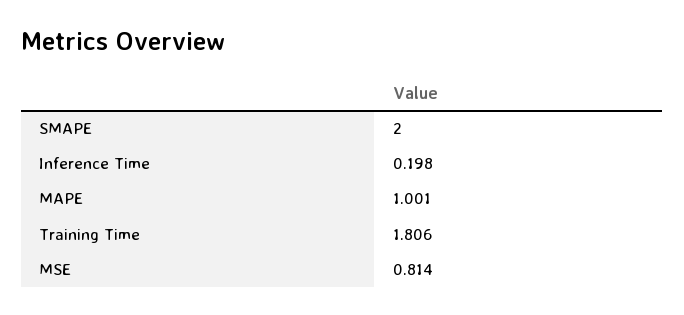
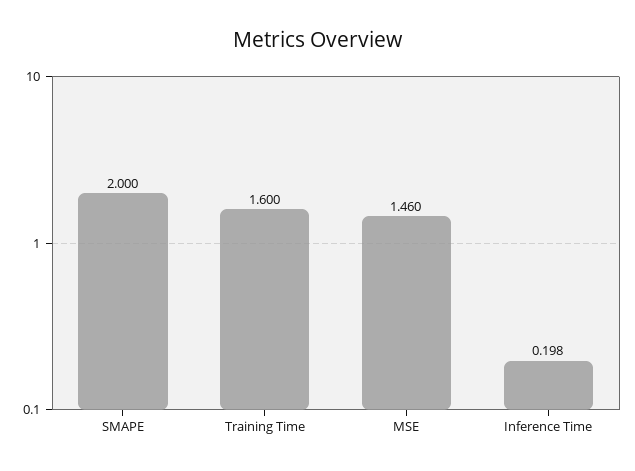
MAPE: 1.001 -> none
Training Time: 1.806 -> 1.6
MSE: 0.814 -> 1.46

